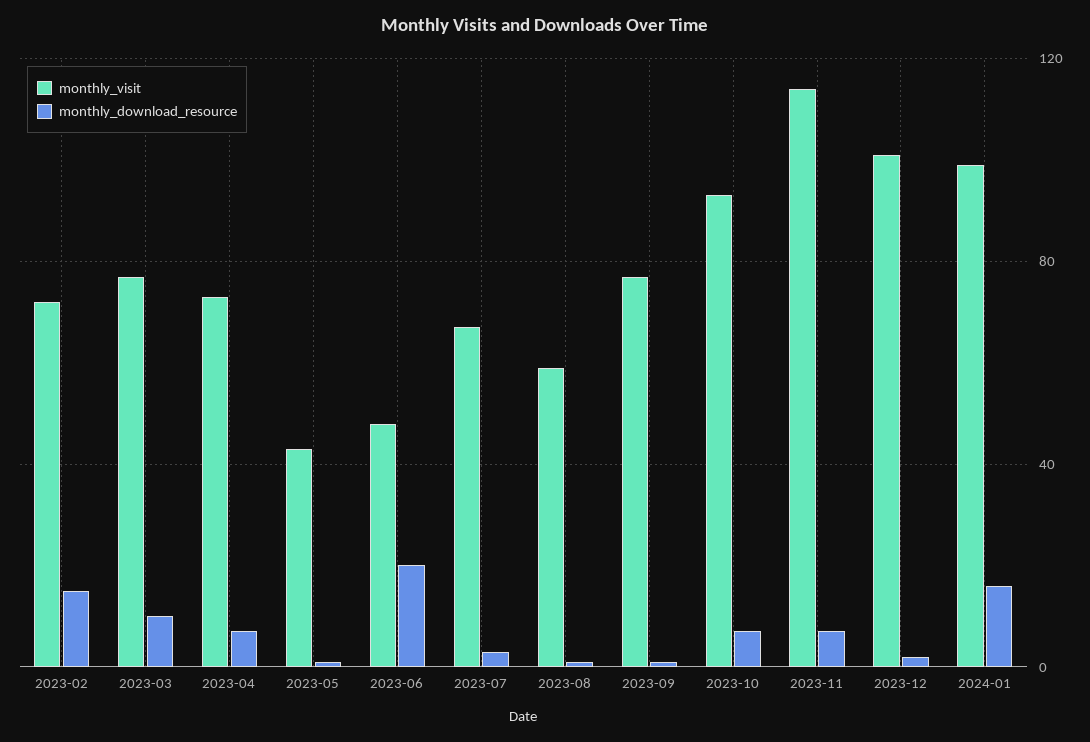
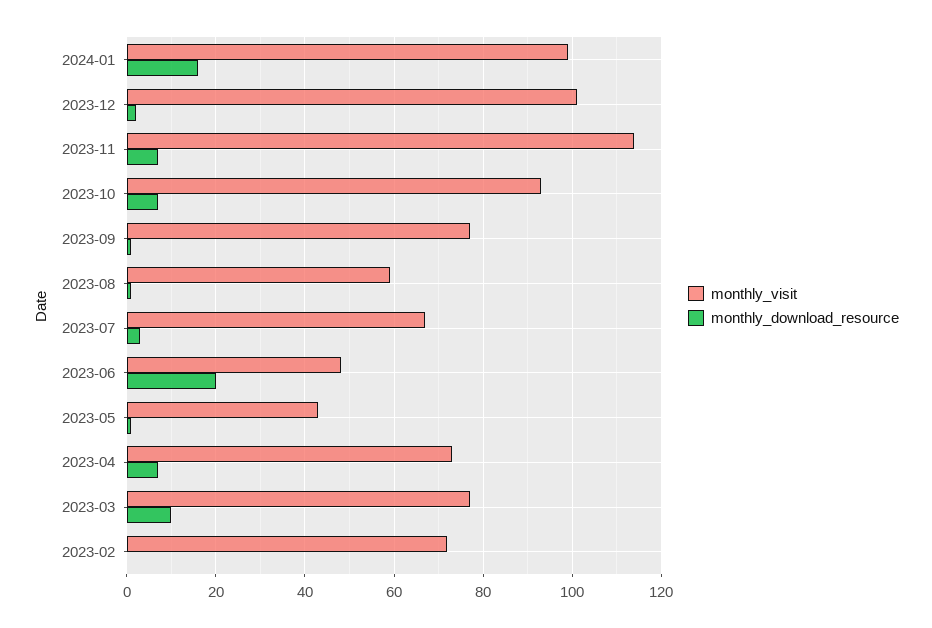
monthly_download_resource, 2023-02: 15 -> 0

